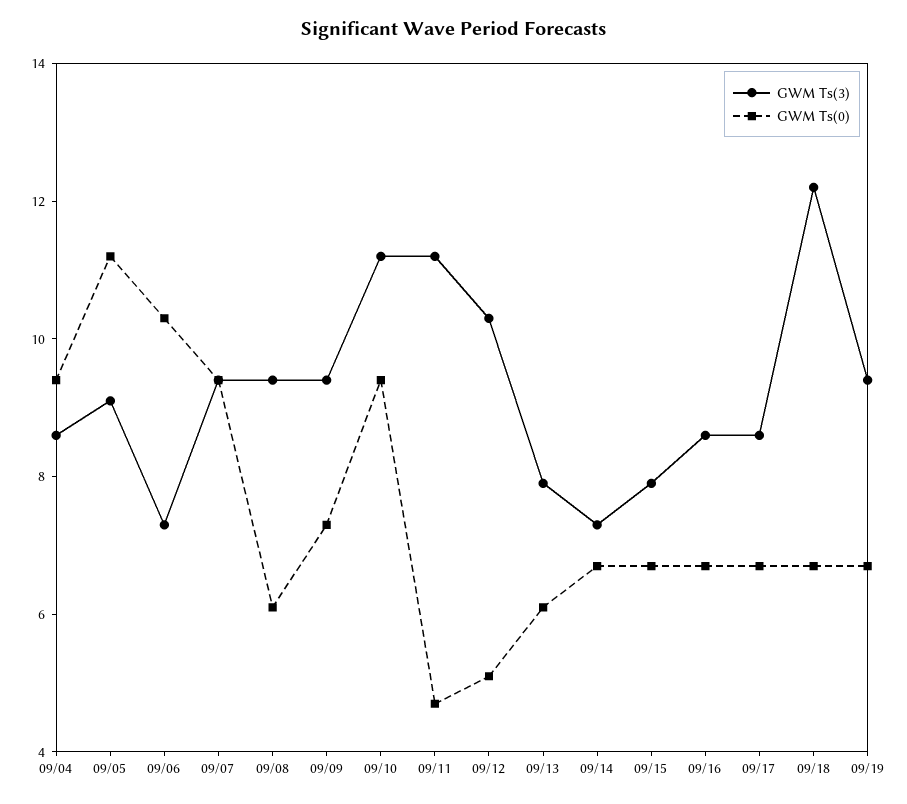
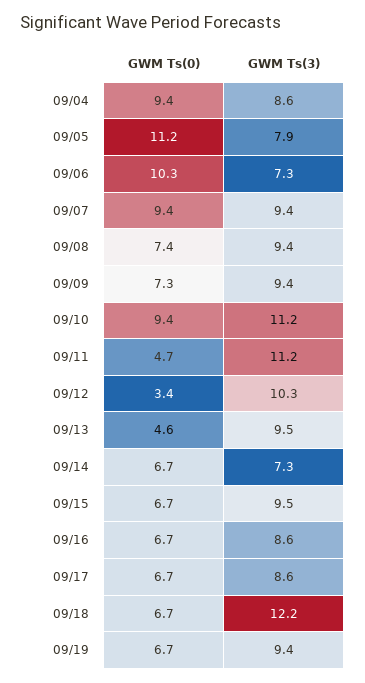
GWM Ts(3), 09/05: 9 -> 7.9
GWM Ts(0), 09/08: 6 -> 7.4
GWM Ts(0), 09/12: 5 -> 3.4
GWM Ts(3), 09/13: 8 -> 9.5
GWM Ts(0), 09/13: 6 -> 4.6
GWM Ts(3), 09/15: 8 -> 9.5

